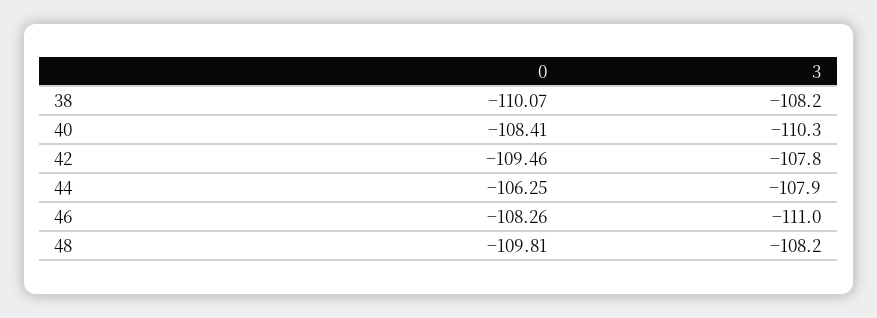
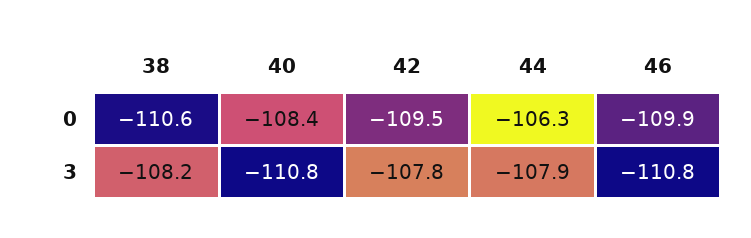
0, 38: -110.07 -> -110.6
3, 40: -110.3 -> -110.8
0, 46: -108.26 -> -109.9
3, 46: -111 -> -110.8
0, 48: -109.81 -> none
3, 48: -108.2 -> none

